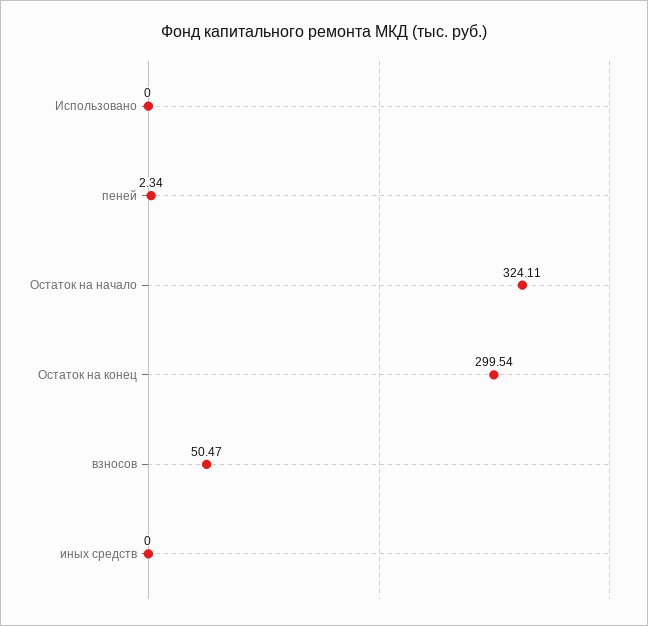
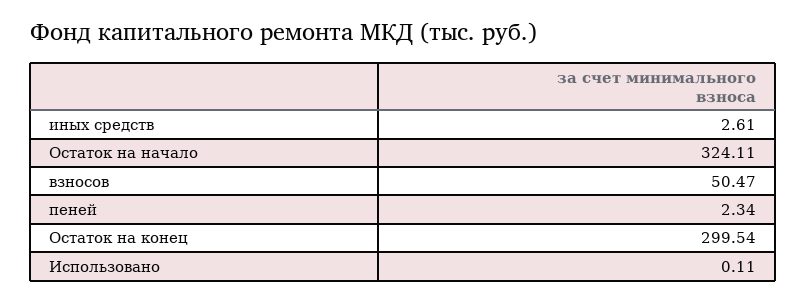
Использовано: 0 -> 0.11
иных средств: 0 -> 2.61

